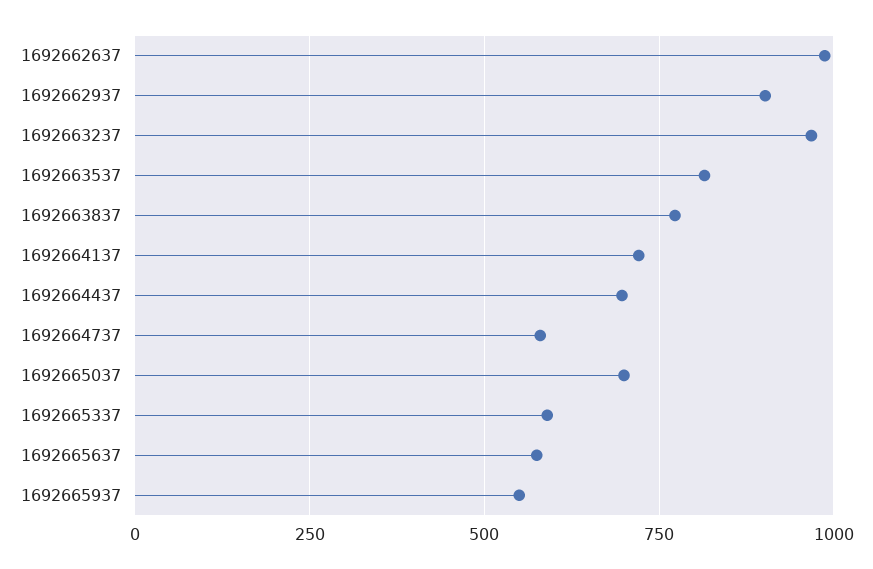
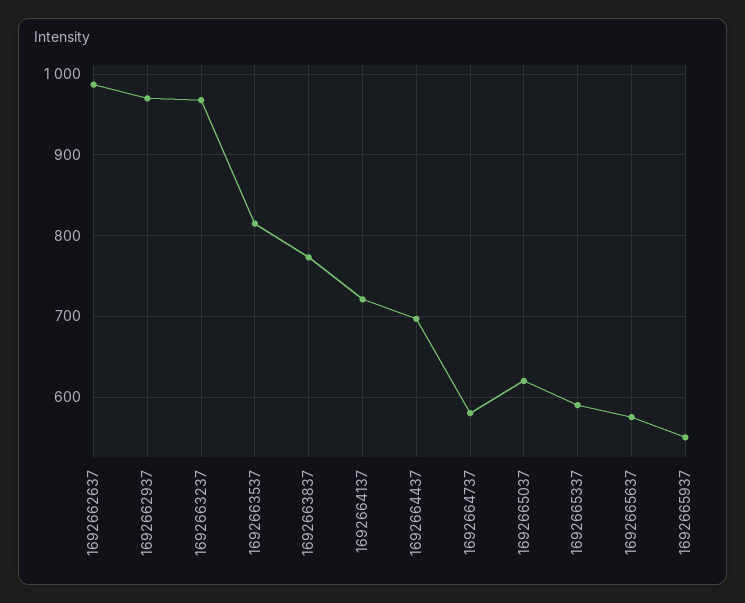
1692662937: 900 -> 970
1692665037: 700 -> 620

